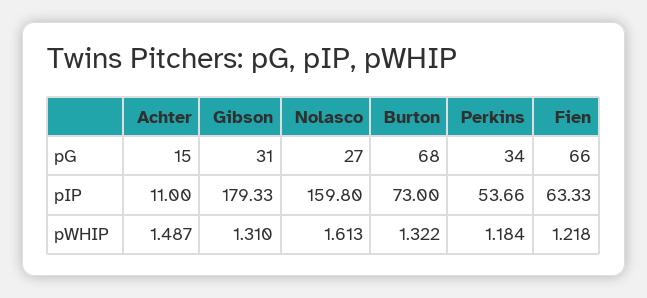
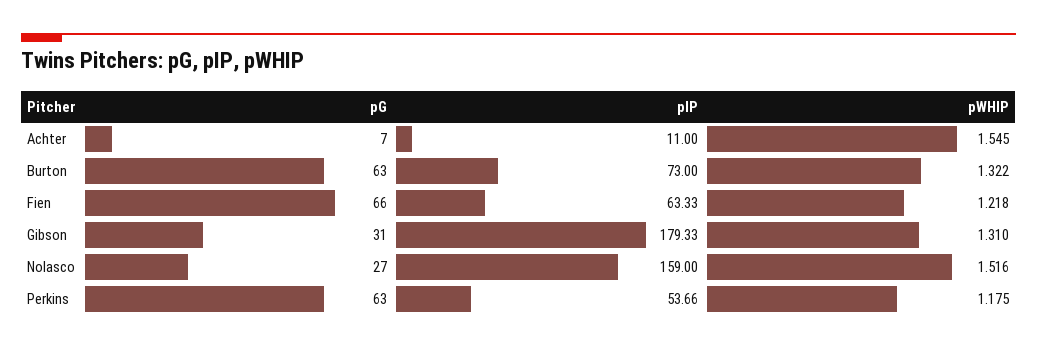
Achter, pG: 15 -> 7
Burton, pG: 68 -> 63
Perkins, pG: 34 -> 63
Nolasco, pIP: 159.8 -> 159
Achter, pWHIP: 1.487 -> 1.545
Nolasco, pWHIP: 1.613 -> 1.516
Perkins, pWHIP: 1.184 -> 1.175

